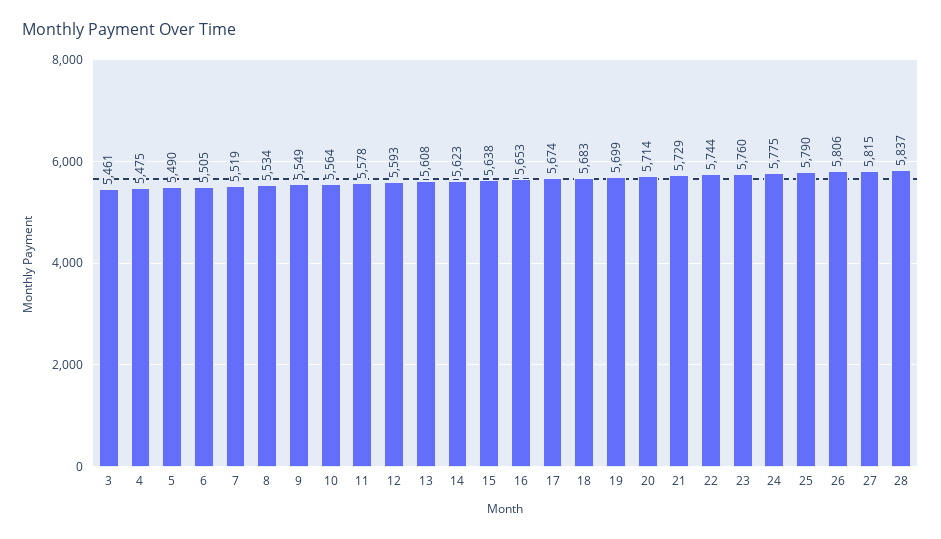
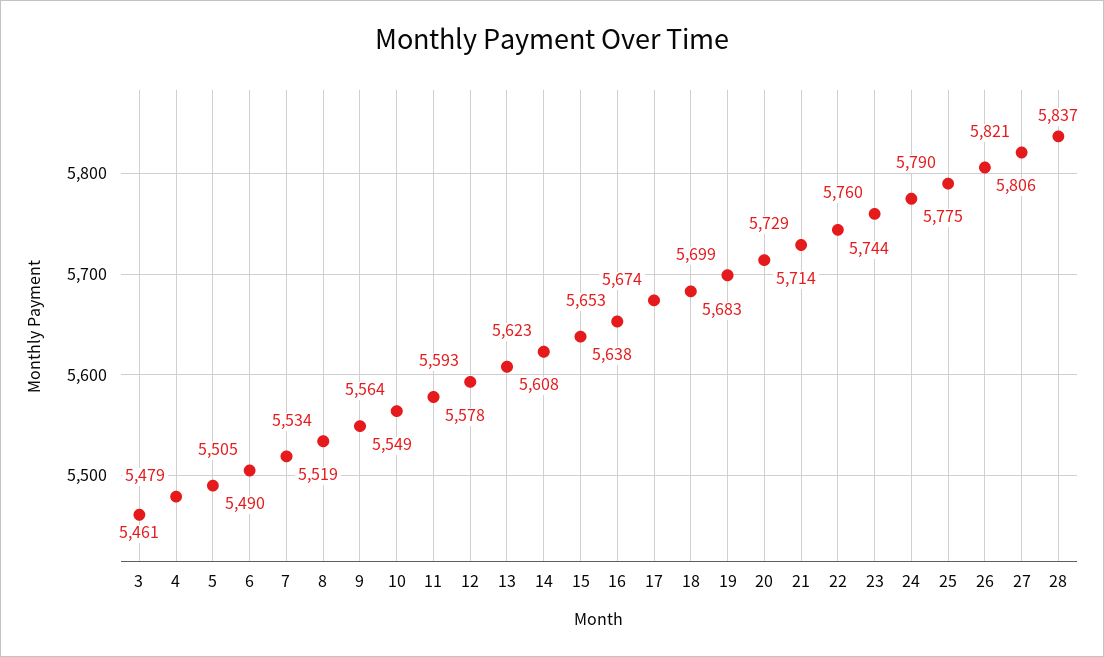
4: 5475 -> 5479
27: 5815 -> 5821

